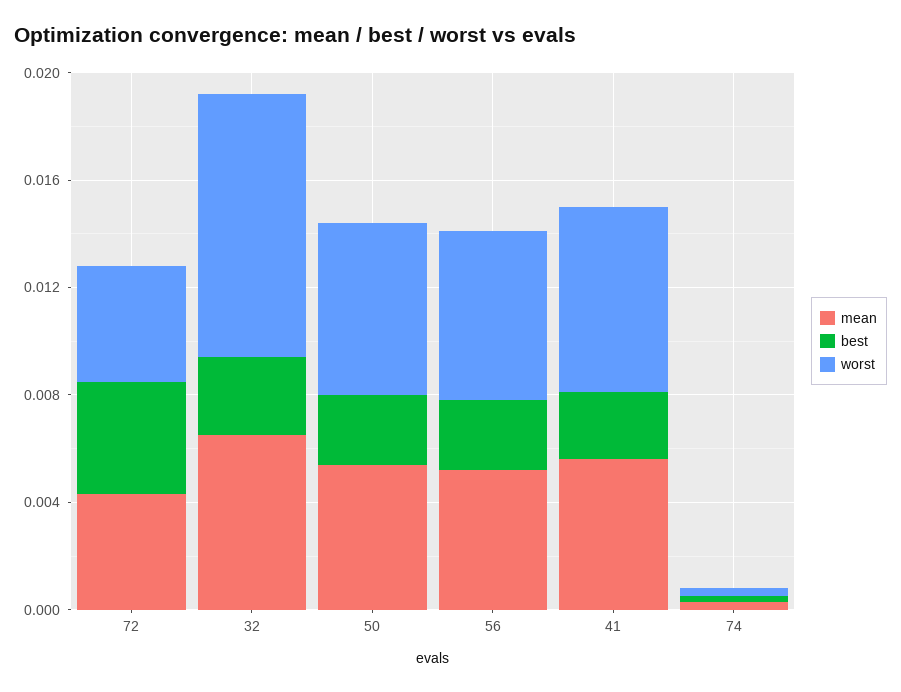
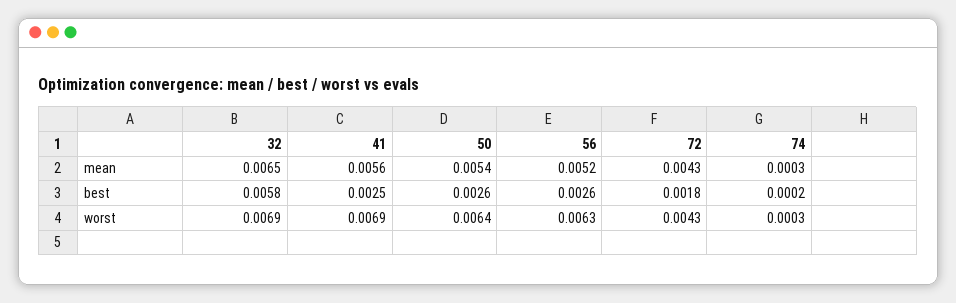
best, 72: 0.004 -> 0.0018
best, 32: 0.003 -> 0.0058
worst, 32: 0.01 -> 0.0069

